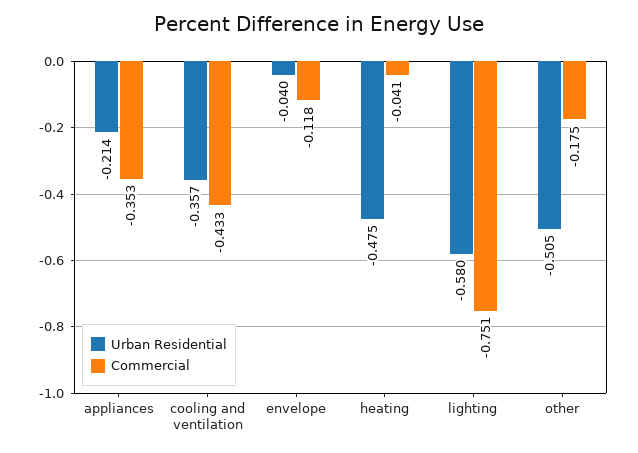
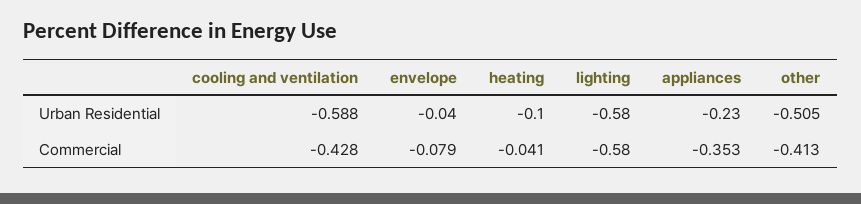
Urban Residential, appliances: -0.214 -> -0.23
Urban Residential, cooling and ventilation: -0.357 -> -0.588
Commercial, cooling and ventilation: -0.433 -> -0.428
Commercial, envelope: -0.118 -> -0.079
Urban Residential, heating: -0.475 -> -0.1
Commercial, lighting: -0.751 -> -0.58
Commercial, other: -0.175 -> -0.413

